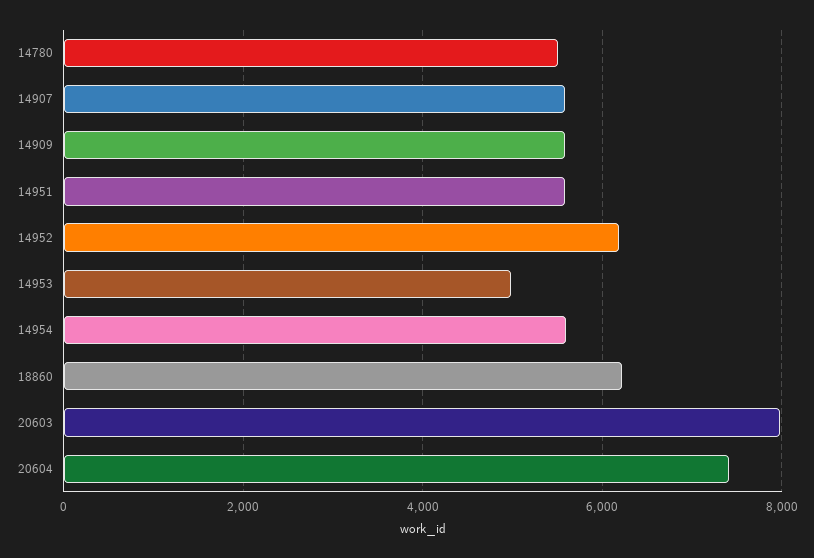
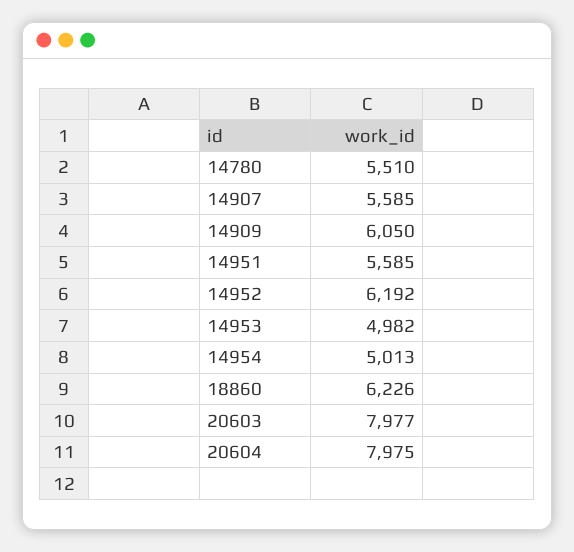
14909: 5600 -> 6050
14954: 5600 -> 5013
20604: 7400 -> 7975

